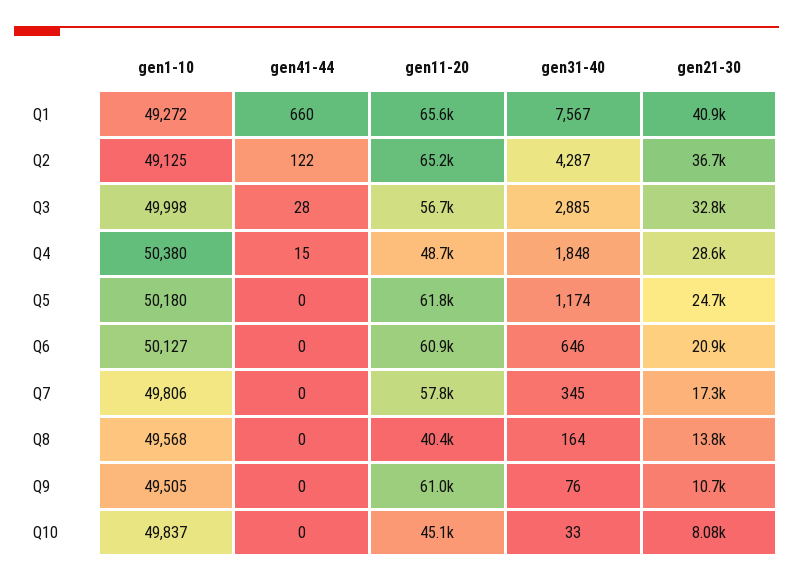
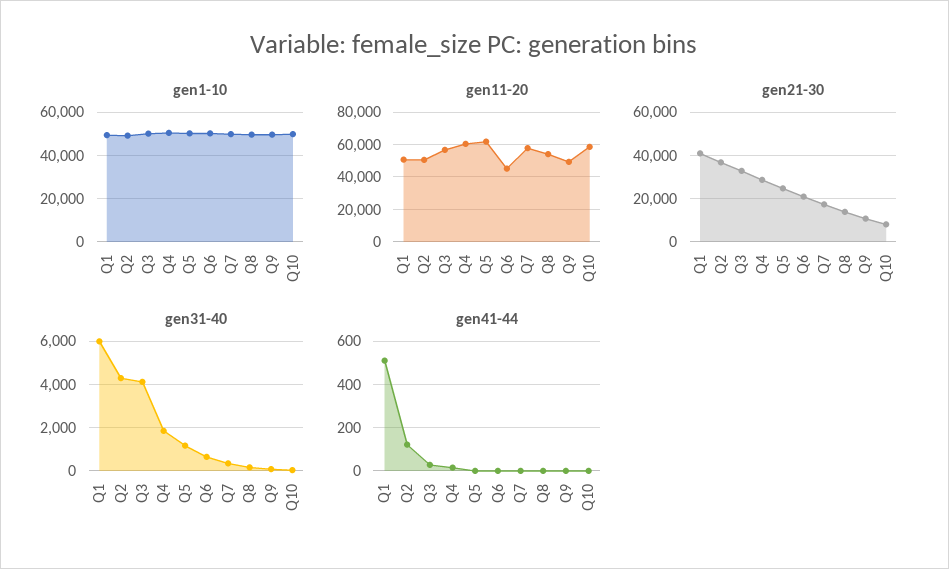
gen41-44, Q1: 660 -> 500
gen11-20, Q1: 65600 -> 50000
gen31-40, Q1: 7567 -> 6000
gen11-20, Q2: 65200 -> 50000
gen31-40, Q3: 2885 -> 4000
gen11-20, Q4: 48700 -> 60000
gen11-20, Q6: 60900 -> 45000
gen11-20, Q8: 40400 -> 55000
gen11-20, Q9: 61000 -> 50000
gen11-20, Q10: 45100 -> 60000

